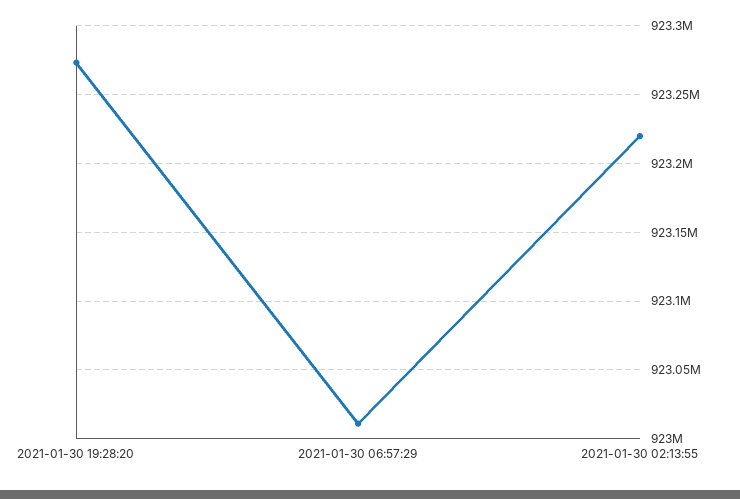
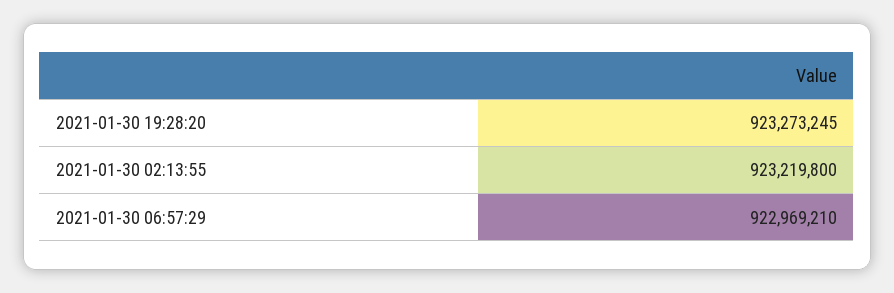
2021-01-30 06:57:29: 923010000 -> 922969210

